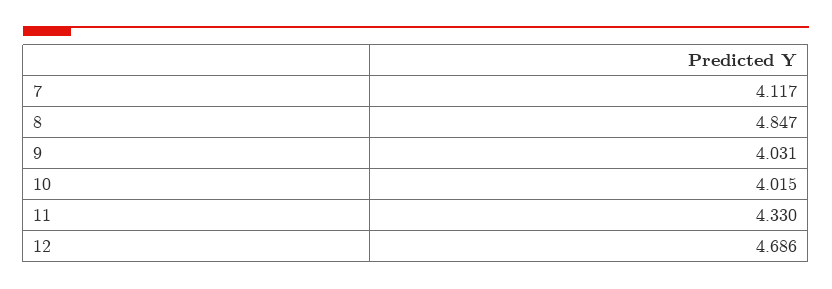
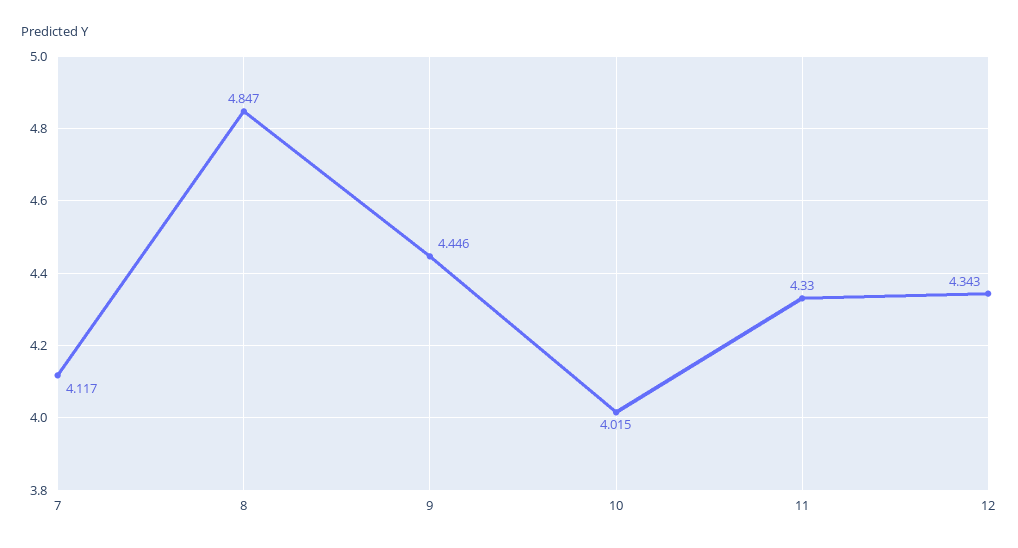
9: 4.031 -> 4.446
12: 4.686 -> 4.343

